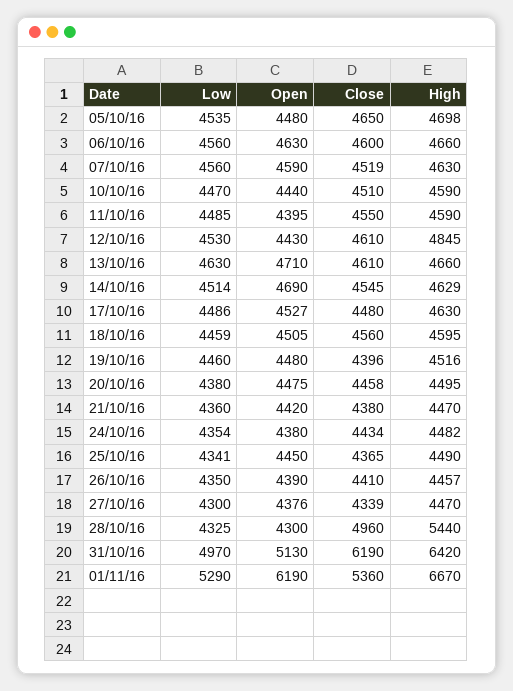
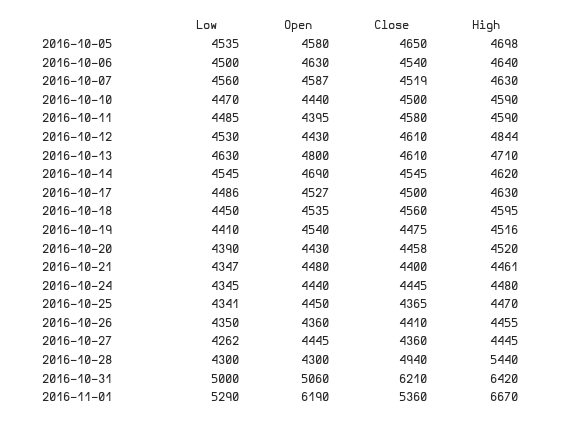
Open, 05/10/16: 4480 -> 4580
Low, 06/10/16: 4560 -> 4500
Close, 06/10/16: 4600 -> 4540
High, 06/10/16: 4660 -> 4640
Open, 07/10/16: 4590 -> 4587
Close, 10/10/16: 4510 -> 4500
Close, 11/10/16: 4550 -> 4580
High, 12/10/16: 4845 -> 4844
Open, 13/10/16: 4710 -> 4800
High, 13/10/16: 4660 -> 4710
Low, 14/10/16: 4514 -> 4545
High, 14/10/16: 4629 -> 4620
Close, 17/10/16: 4480 -> 4500
Low, 18/10/16: 4459 -> 4450
Open, 18/10/16: 4505 -> 4535
Low, 19/10/16: 4460 -> 4410
Open, 19/10/16: 4480 -> 4540
Close, 19/10/16: 4396 -> 4475
Low, 20/10/16: 4380 -> 4390
Open, 20/10/16: 4475 -> 4430
High, 20/10/16: 4495 -> 4520
Low, 21/10/16: 4360 -> 4347
Open, 21/10/16: 4420 -> 4480
Close, 21/10/16: 4380 -> 4400
High, 21/10/16: 4470 -> 4461
Low, 24/10/16: 4354 -> 4345
Open, 24/10/16: 4380 -> 4440
Close, 24/10/16: 4434 -> 4445
High, 24/10/16: 4482 -> 4480
High, 25/10/16: 4490 -> 4470
Open, 26/10/16: 4390 -> 4360
High, 26/10/16: 4457 -> 4455
Low, 27/10/16: 4300 -> 4262
Open, 27/10/16: 4376 -> 4445
Close, 27/10/16: 4339 -> 4360
High, 27/10/16: 4470 -> 4445
Low, 28/10/16: 4325 -> 4300
Close, 28/10/16: 4960 -> 4940
Low, 31/10/16: 4970 -> 5000
Open, 31/10/16: 5130 -> 5060
Close, 31/10/16: 6190 -> 6210

